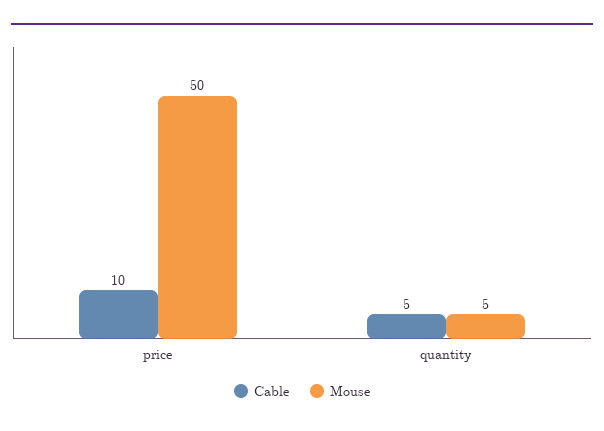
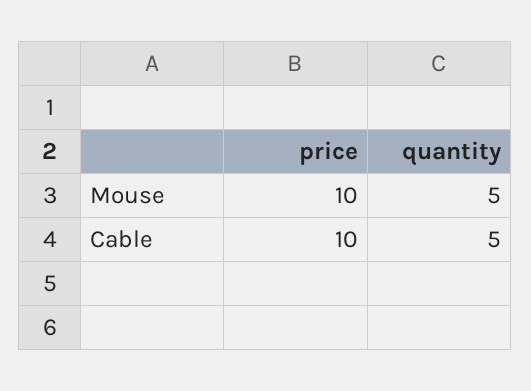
Mouse, price: 50 -> 10

